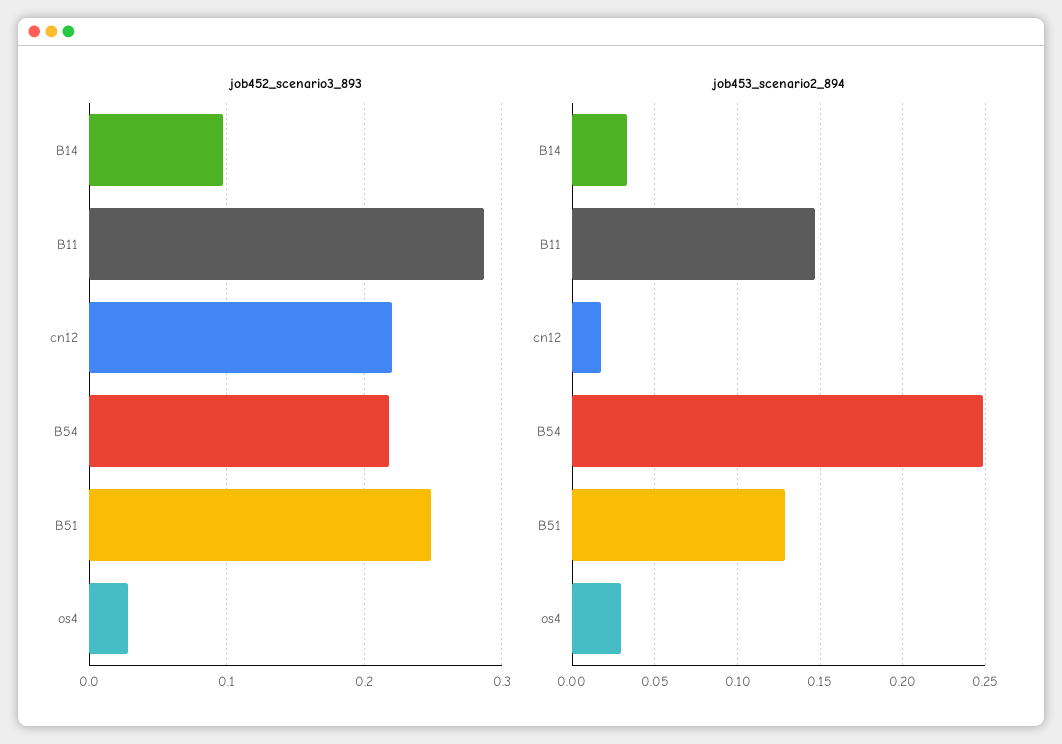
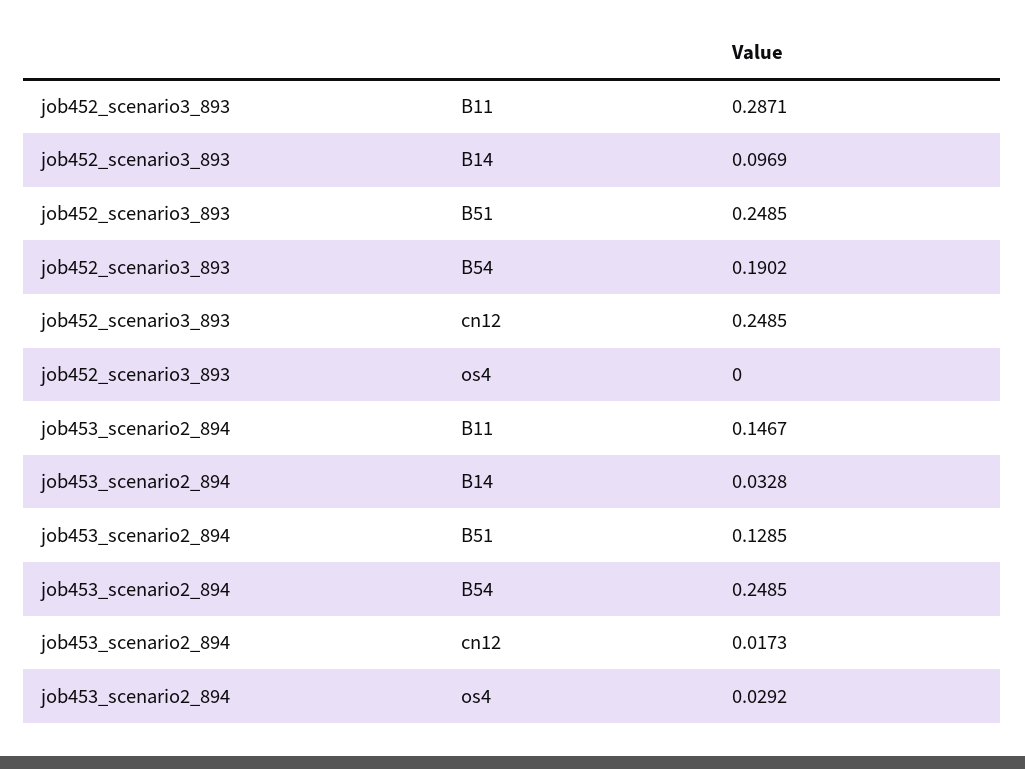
job452_scenario3_893, cn12: 0.22 -> 0.2485
job452_scenario3_893, B54: 0.22 -> 0.1902
job452_scenario3_893, os4: 0.03 -> 0

